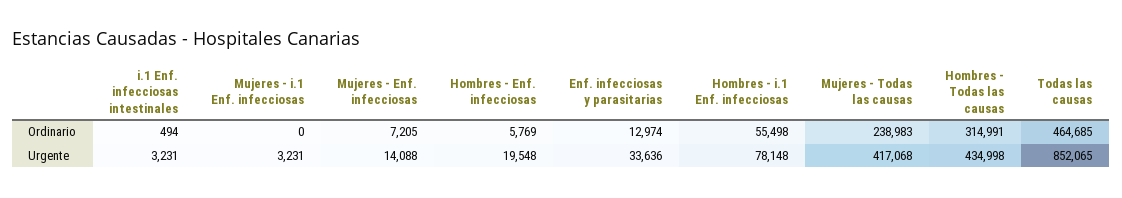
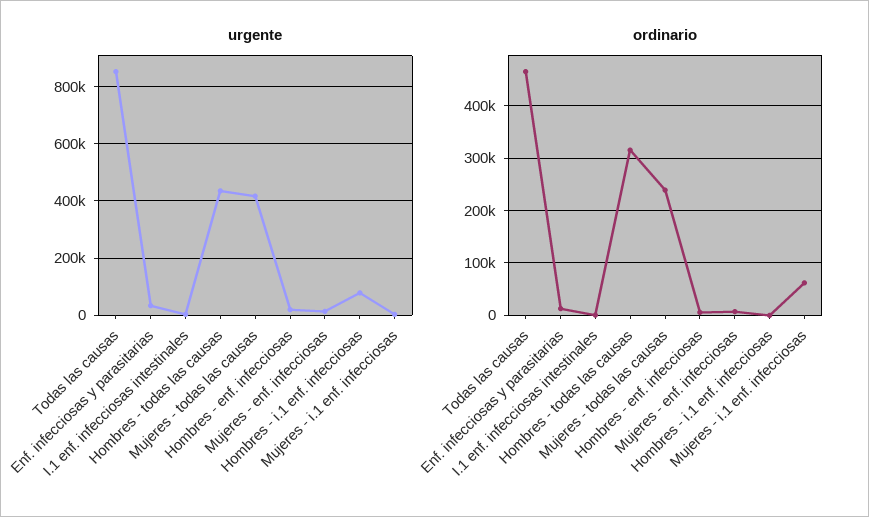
Ordinario, Mujeres - i.1 Enf. infecciosas: 0 -> 60000
Ordinario, Hombres - i.1 Enf. infecciosas: 55498 -> 0

